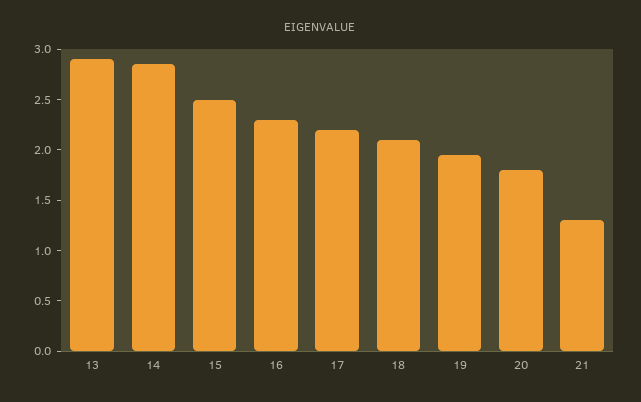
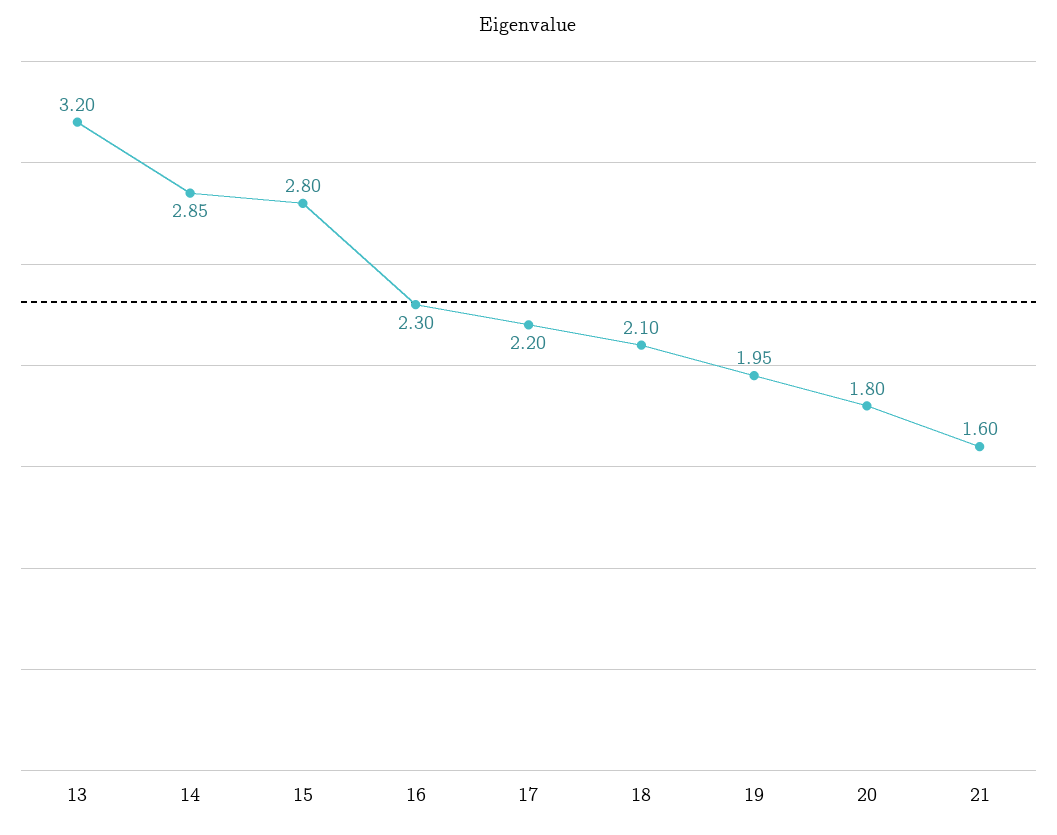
13: 2.9 -> 3.2
15: 2.5 -> 2.8
21: 1.3 -> 1.6

